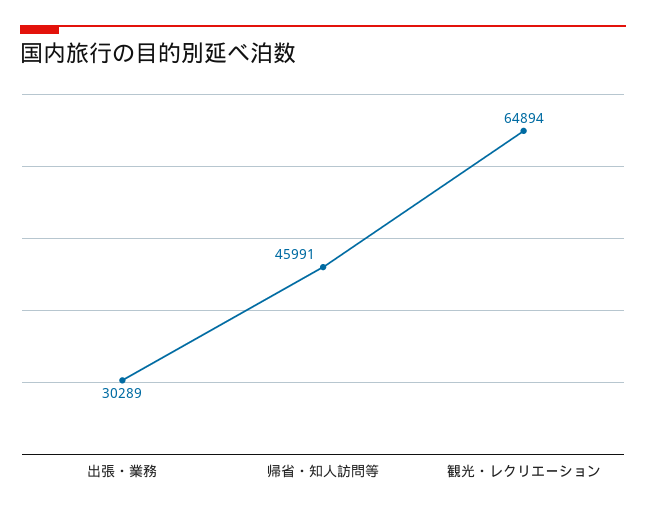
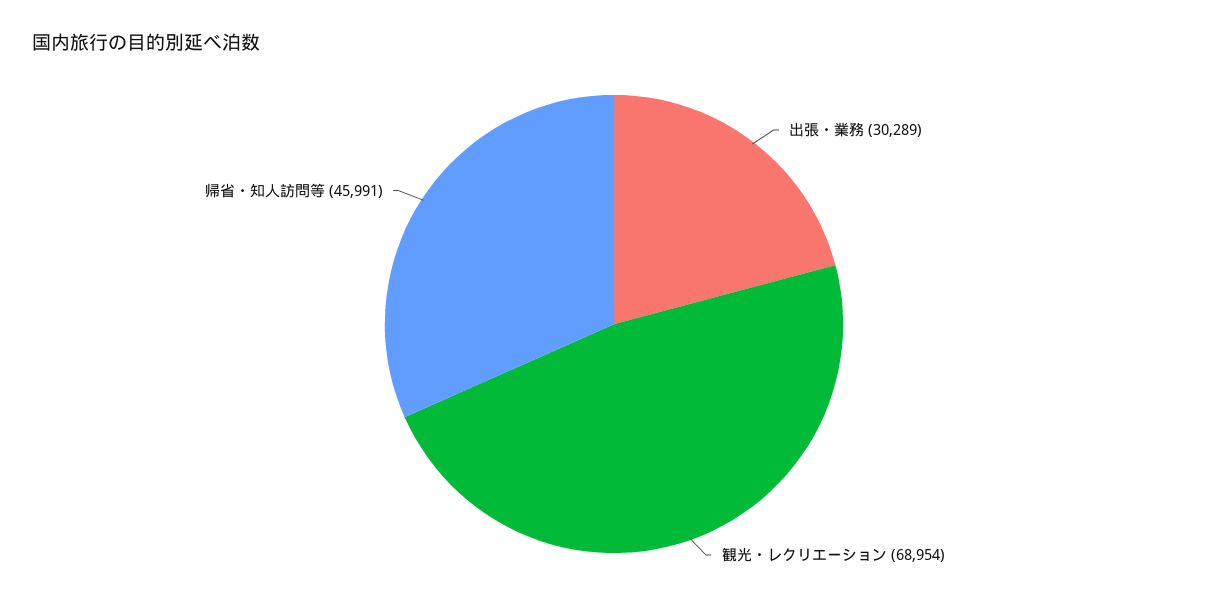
観光・レクリエーション: 64894 -> 68954

